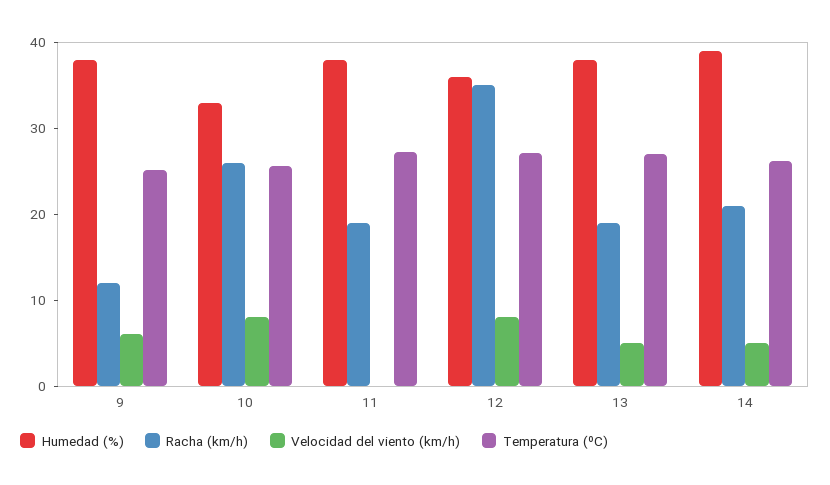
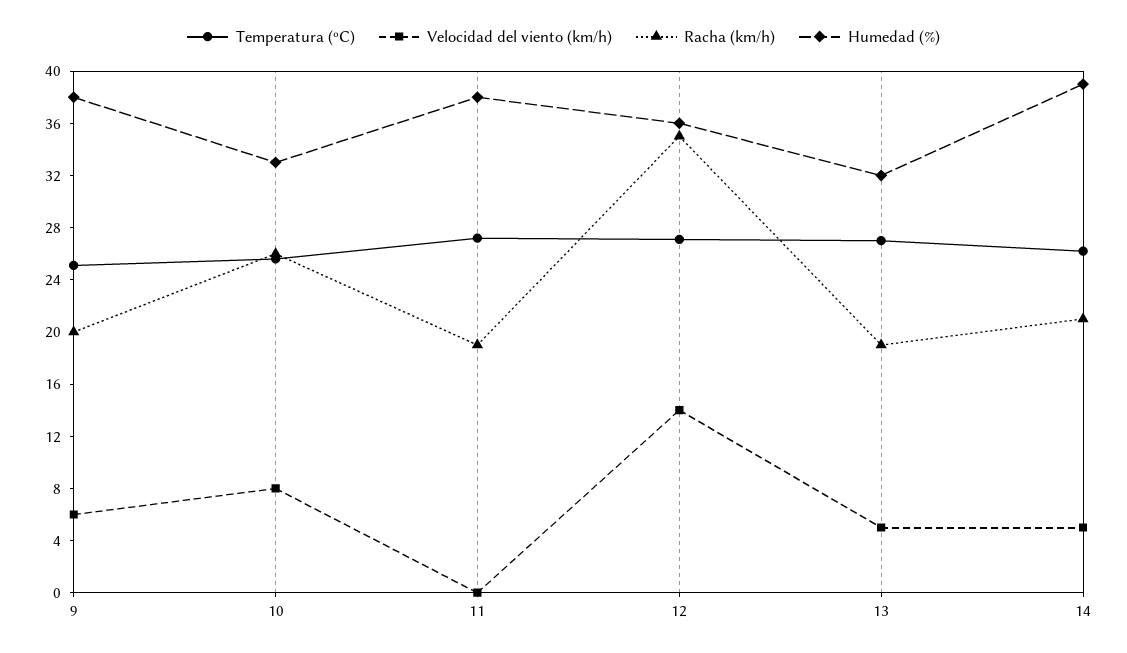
Racha (km/h), 9: 12 -> 20
Velocidad del viento (km/h), 12: 8 -> 14
Humedad (%), 13: 38 -> 32

